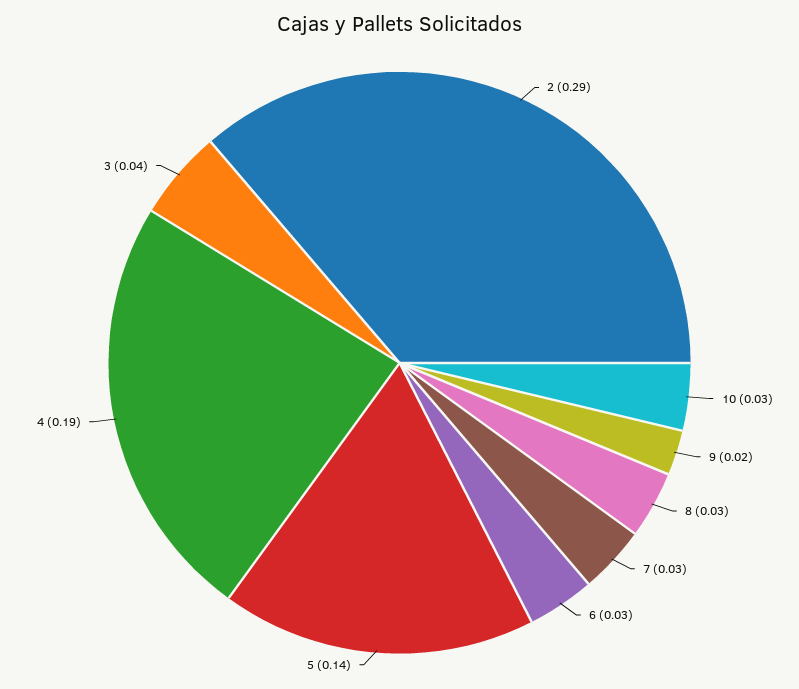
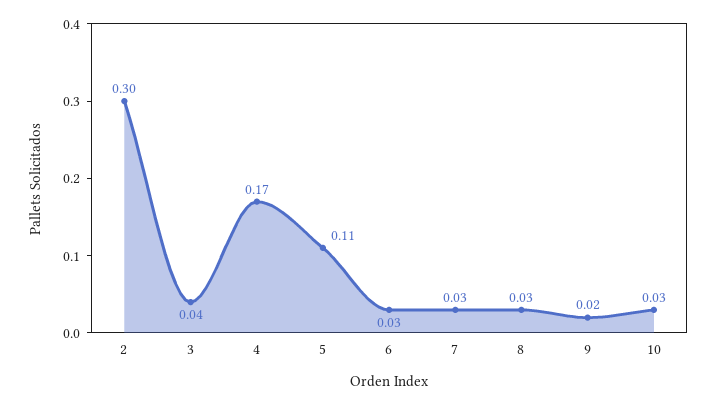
2: 0.29 -> 0.3
5: 0.14 -> 0.11
4: 0.19 -> 0.17

